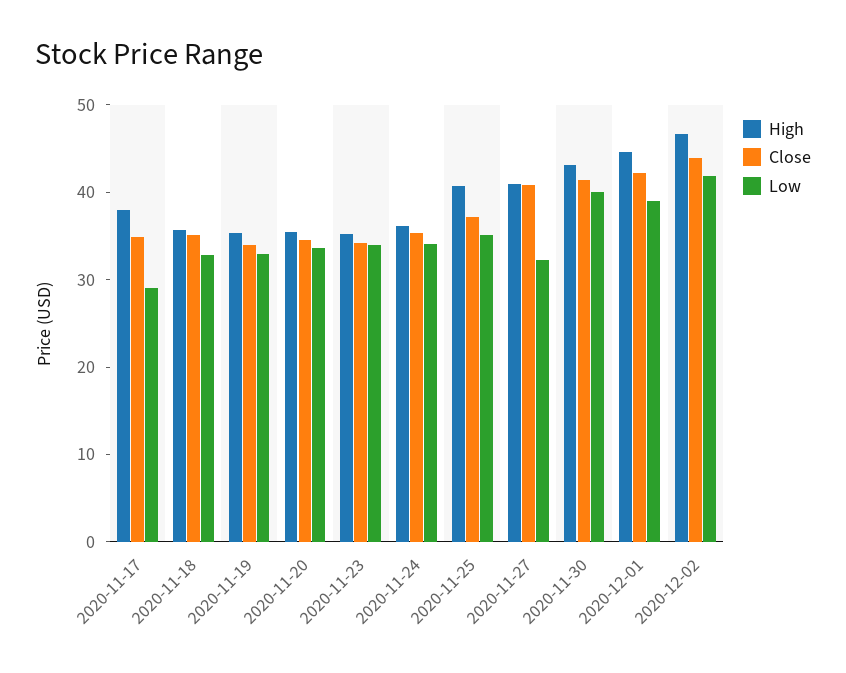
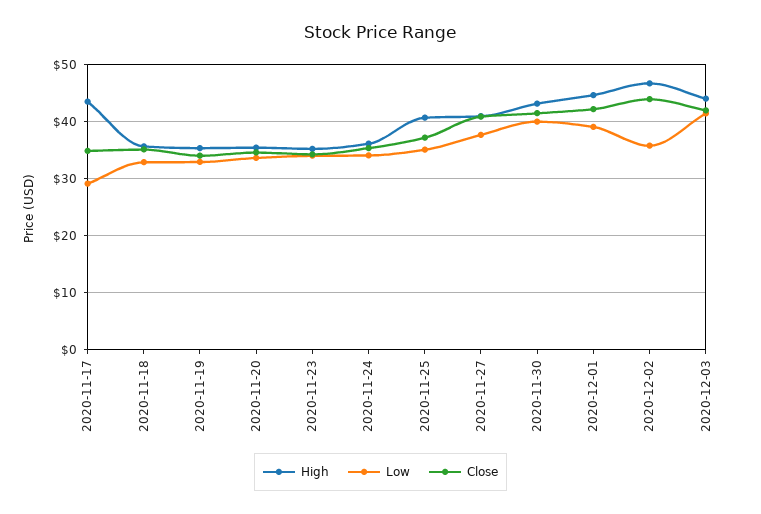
High, 2020-11-17: 38 -> 44
Low, 2020-11-27: 32 -> 38
Low, 2020-12-02: 42 -> 36
High, 2020-12-03: none -> 44
Low, 2020-12-03: none -> 42
Close, 2020-12-03: none -> 42

